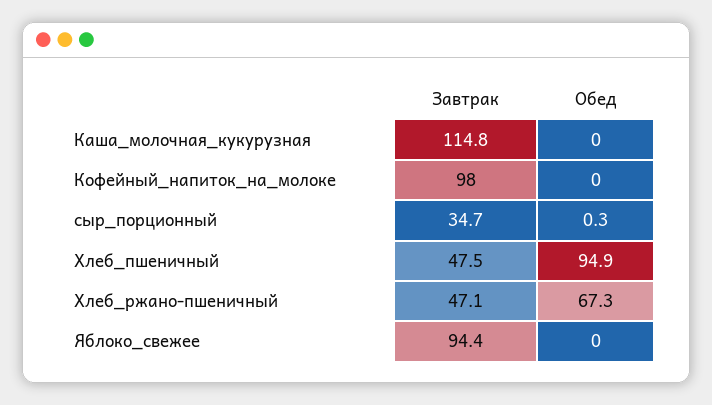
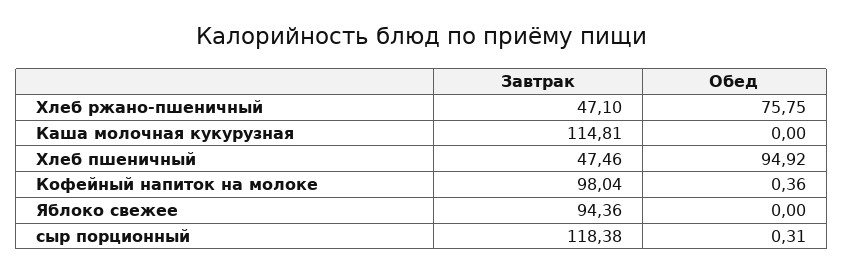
Обед, Кофейный_напиток_на_молоке: 0 -> 0.36
Завтрак, сыр_порционный: 34.7 -> 118.38
Обед, Хлеб_ржано-пшеничный: 67.3 -> 75.75

